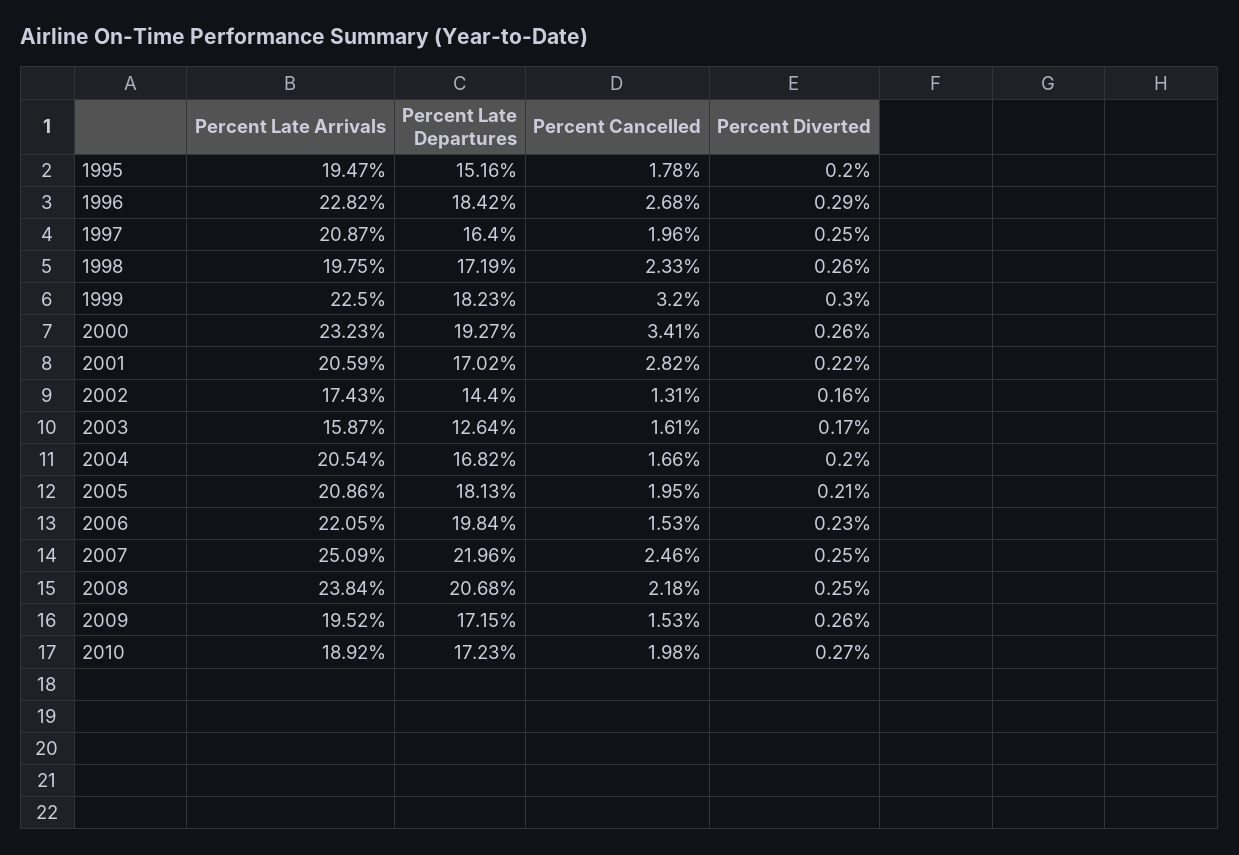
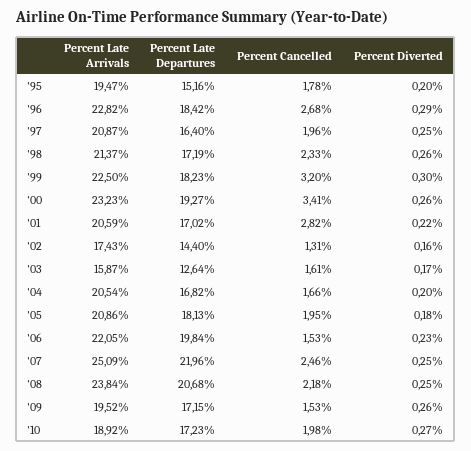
Percent Late Arrivals, 1998: 19.75 -> 21.37
Percent Diverted, 2005: 0.21 -> 0.18

